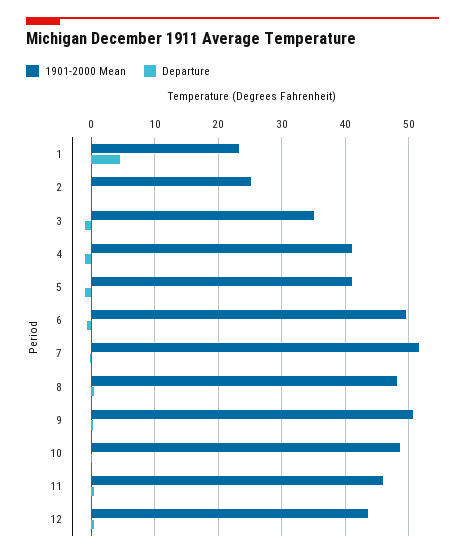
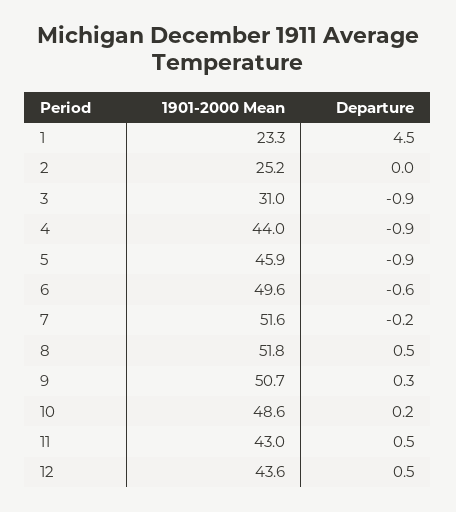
1901-2000 Mean, 3: 35 -> 31
1901-2000 Mean, 4: 41 -> 44
1901-2000 Mean, 5: 41 -> 45.9
1901-2000 Mean, 8: 48 -> 51.8
1901-2000 Mean, 11: 46 -> 43

